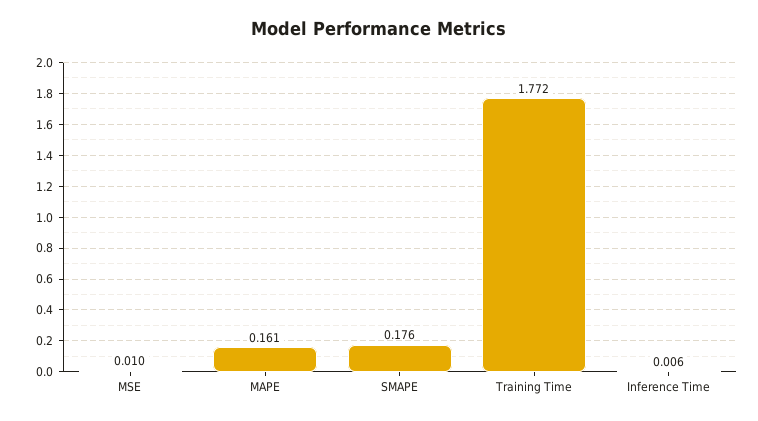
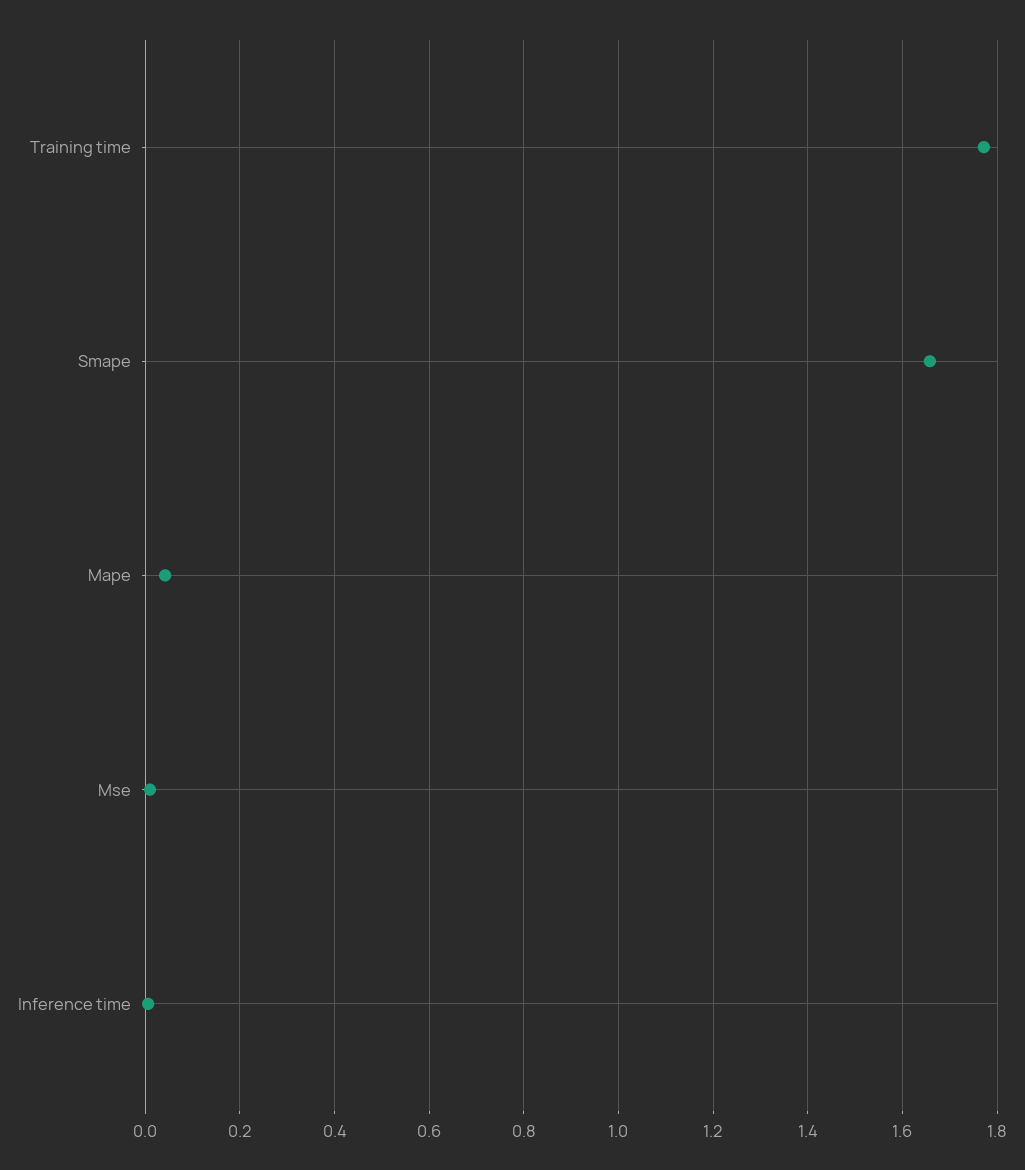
MAPE: 0.161 -> 0.04
SMAPE: 0.176 -> 1.66

